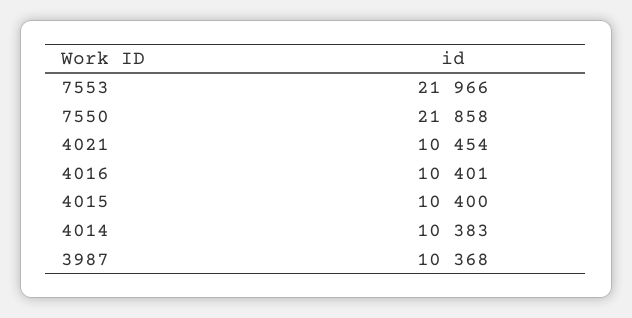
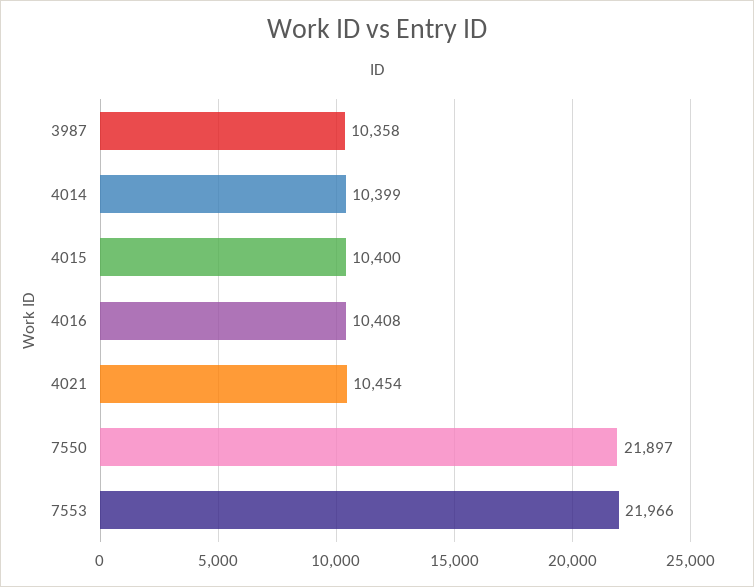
7550: 21858 -> 21897
4016: 10401 -> 10408
4014: 10383 -> 10399
3987: 10368 -> 10358

